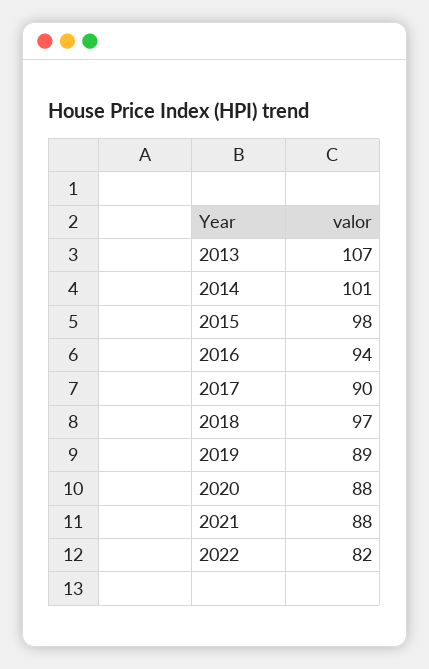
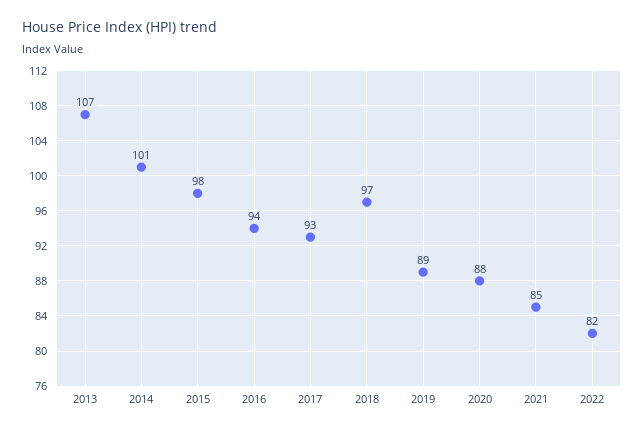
2017: 90 -> 93
2021: 88 -> 85

